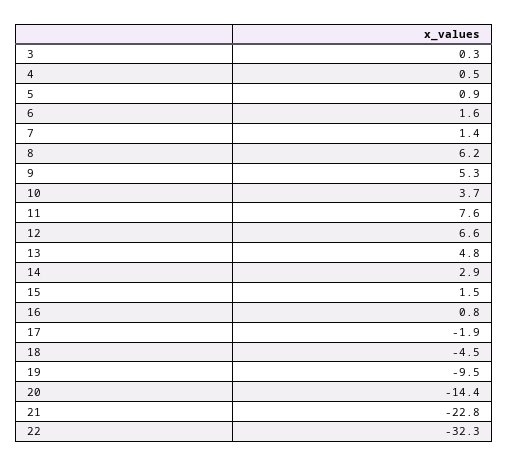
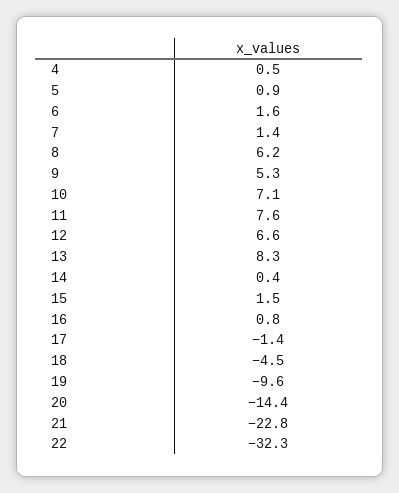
3: 0.3 -> none
10: 3.7 -> 7.1
13: 4.8 -> 8.3
14: 2.9 -> 0.4
17: -1.9 -> -1.4
19: -9.5 -> -9.6

